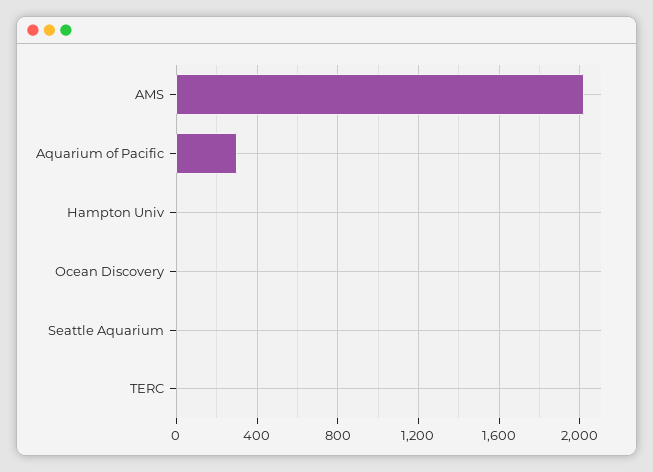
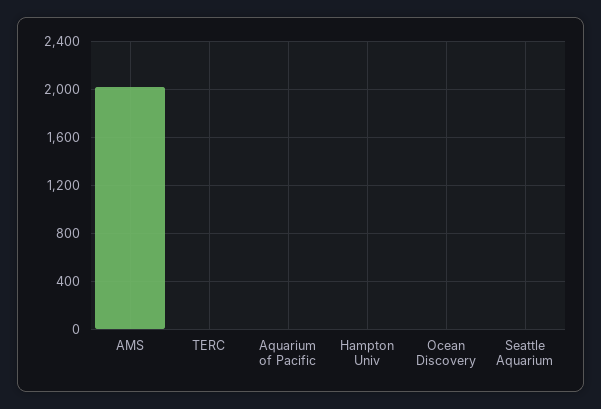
Aquarium of Pacific: 300 -> 0

